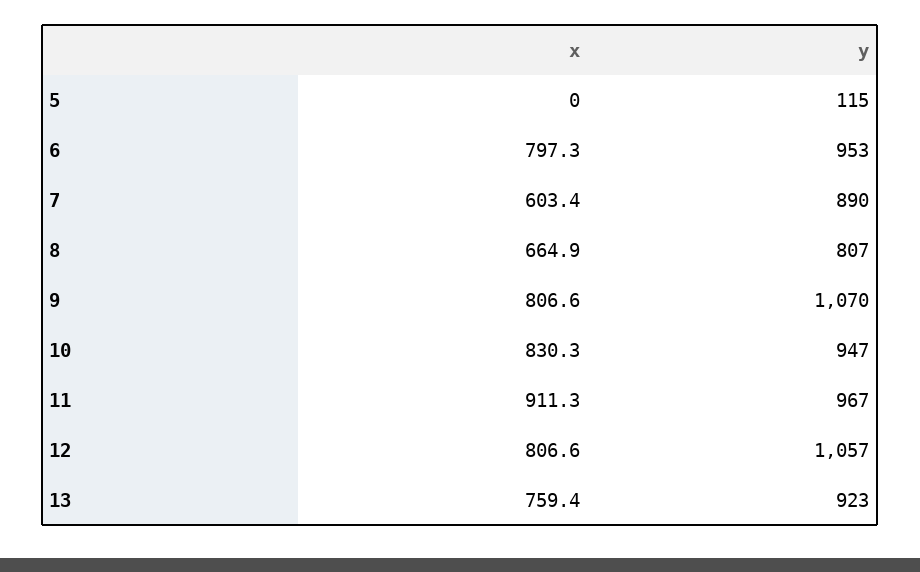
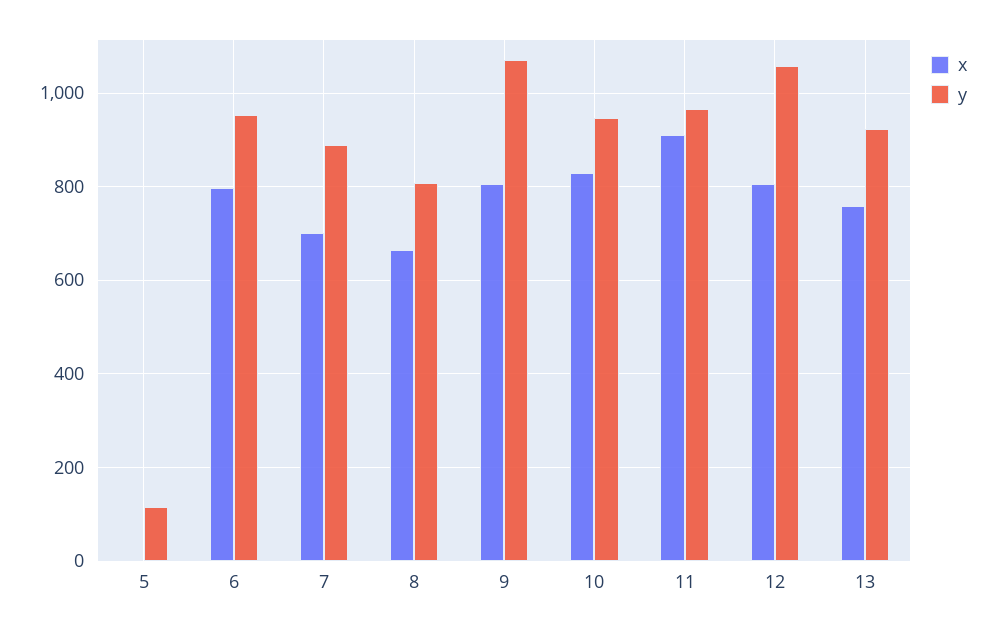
x, 7: 603.4 -> 700

